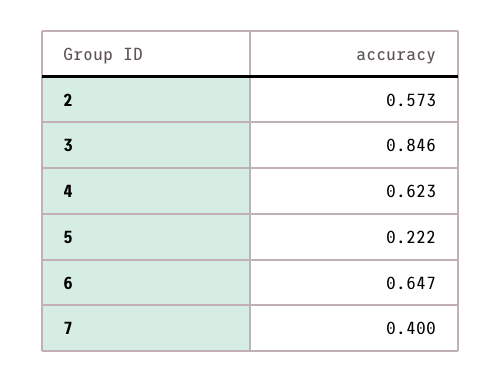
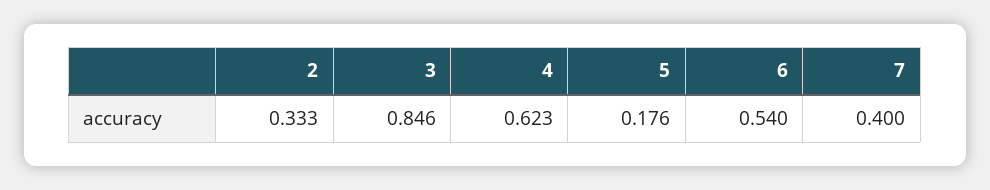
2: 0.573 -> 0.333
5: 0.222 -> 0.176
6: 0.647 -> 0.54

